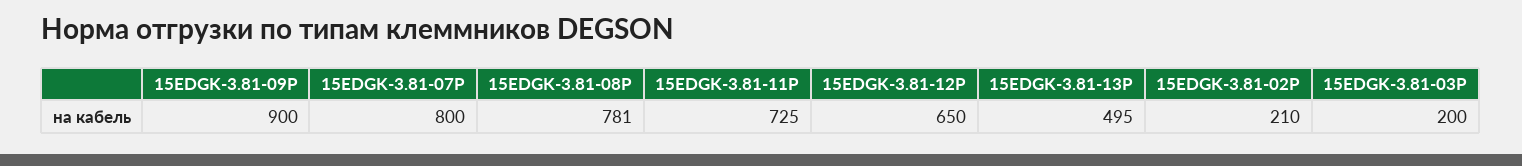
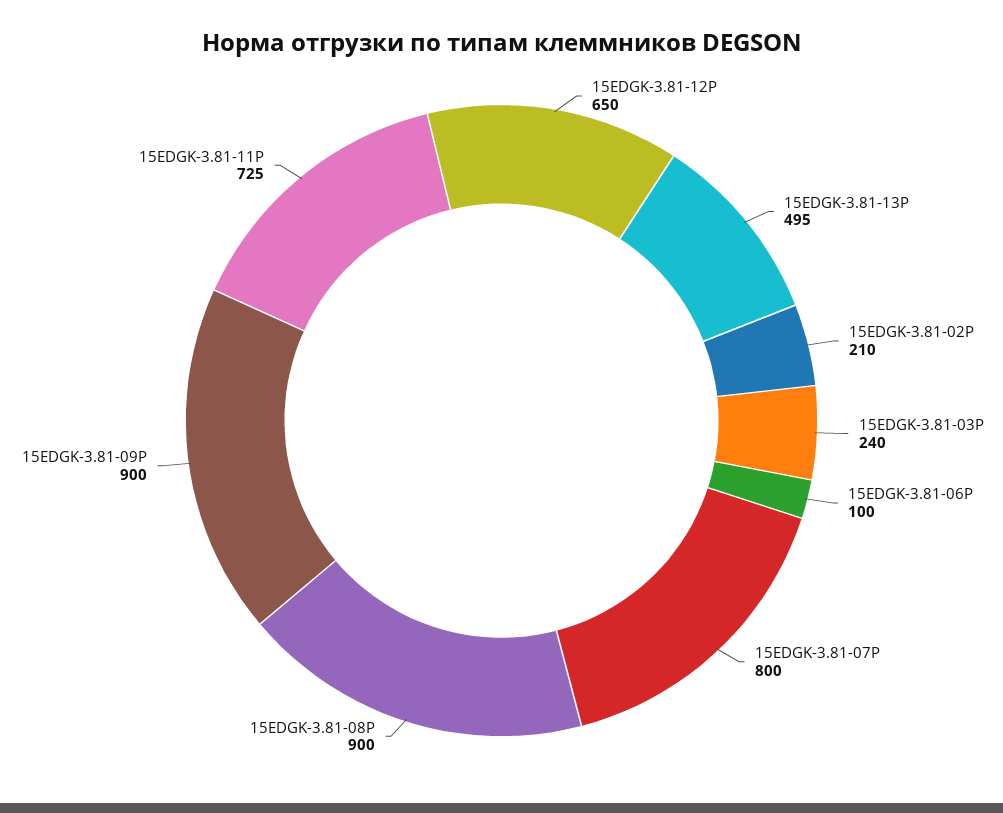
15EDGK-3.81-08P: 781 -> 900
15EDGK-3.81-03P: 200 -> 240
15EDGK-3.81-06P: none -> 100

